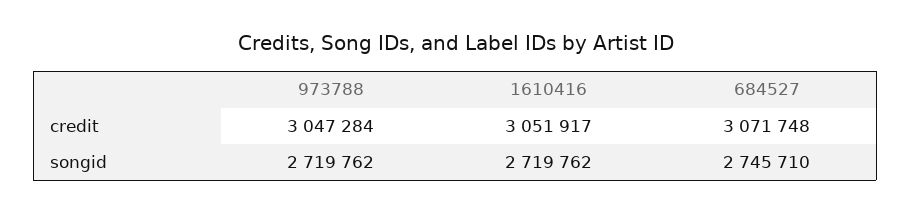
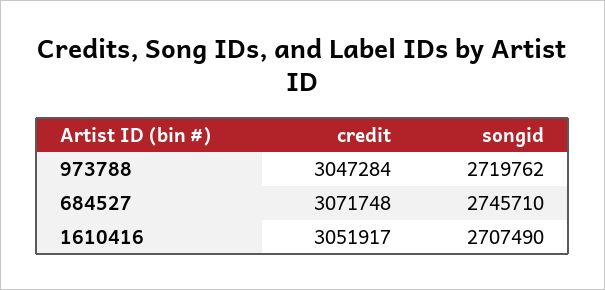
1610416, songid: 2719762 -> 2707490

